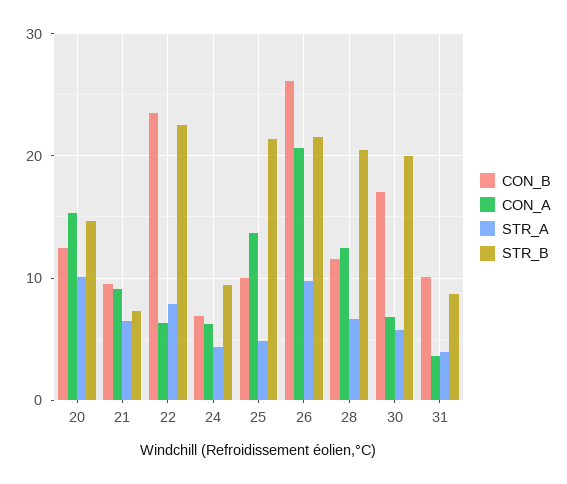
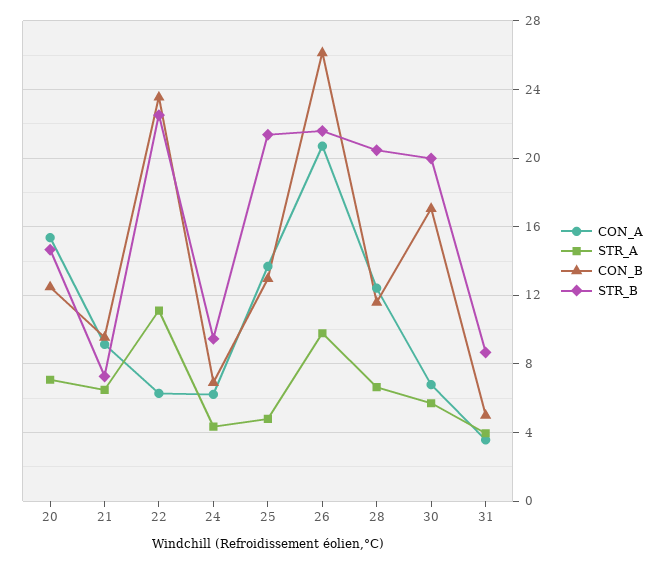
STR_A, 20: 10 -> 7
STR_A, 22: 8 -> 11
CON_B, 25: 10 -> 13
CON_B, 31: 10 -> 5

